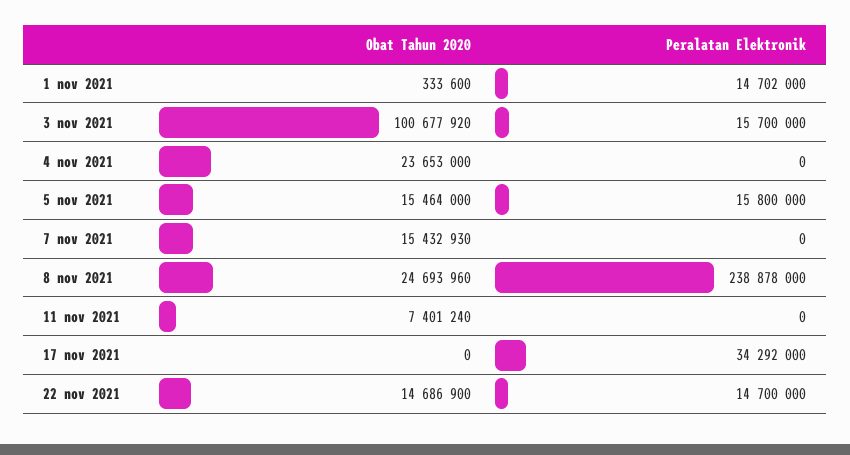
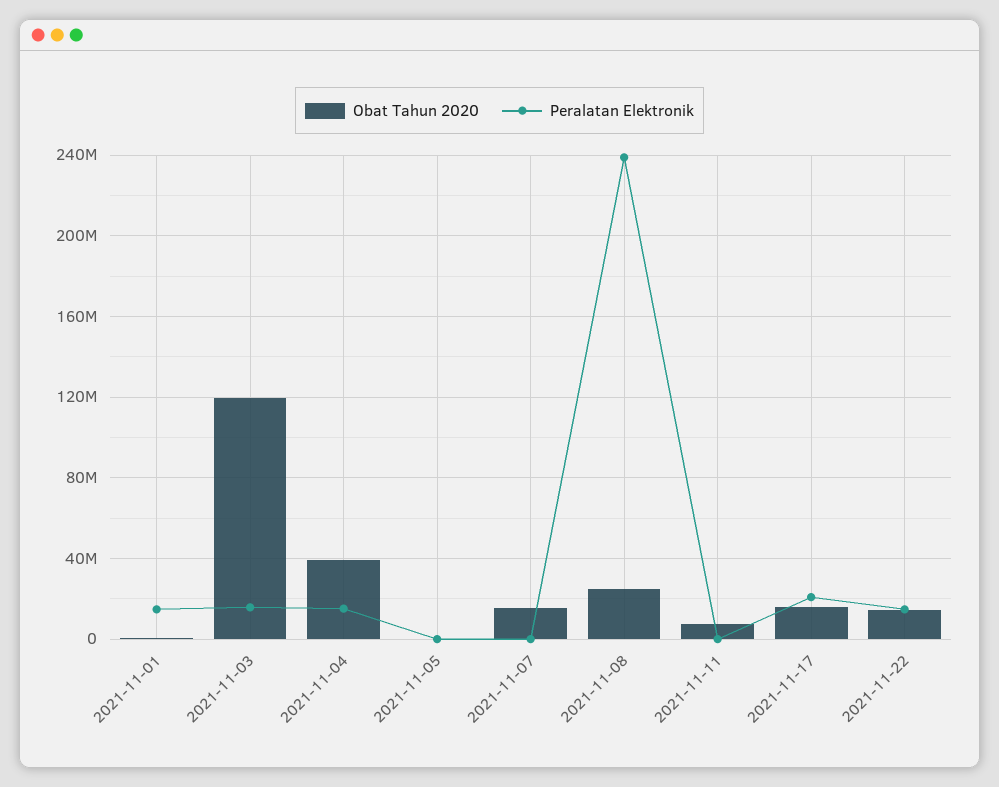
Obat Tahun 2020, 3 nov 2021: 100677920 -> 120000000
Obat Tahun 2020, 4 nov 2021: 23653000 -> 40000000
Peralatan Elektronik, 4 nov 2021: 0 -> 15000000
Obat Tahun 2020, 5 nov 2021: 15464000 -> 0
Peralatan Elektronik, 5 nov 2021: 15800000 -> 0
Obat Tahun 2020, 17 nov 2021: 0 -> 15000000
Peralatan Elektronik, 17 nov 2021: 34292000 -> 20000000

